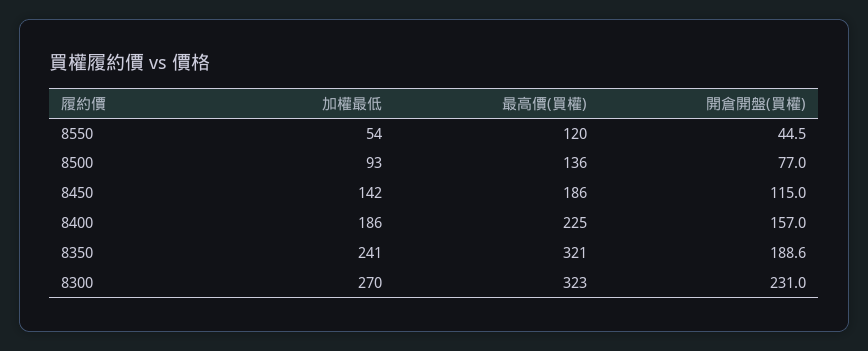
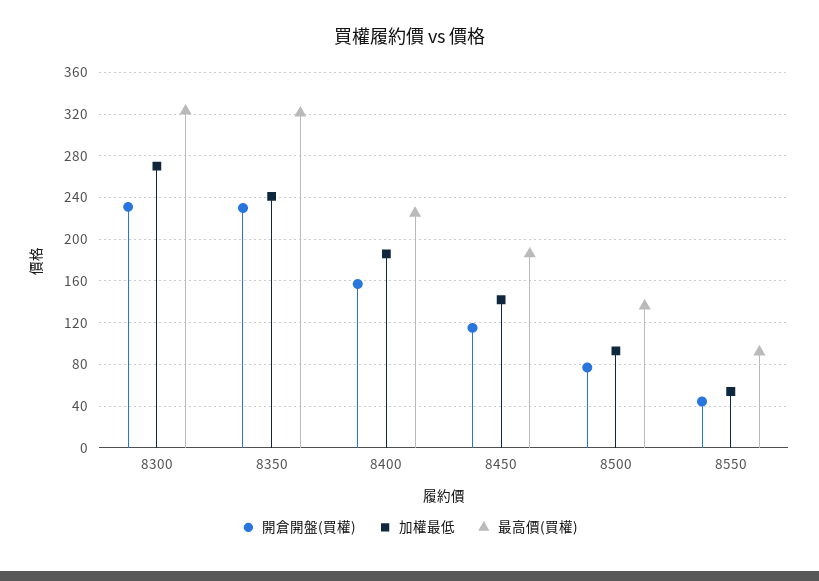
最高價(買權), 8550: 120 -> 90
開倉開盤(買權), 8350: 188.6 -> 230

